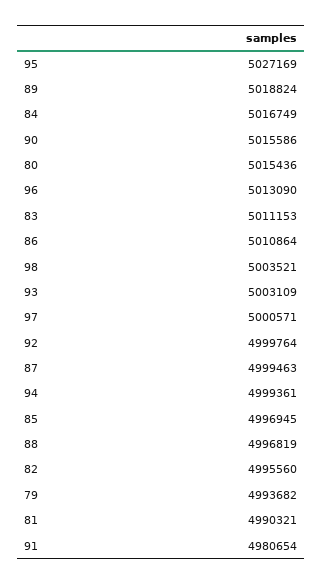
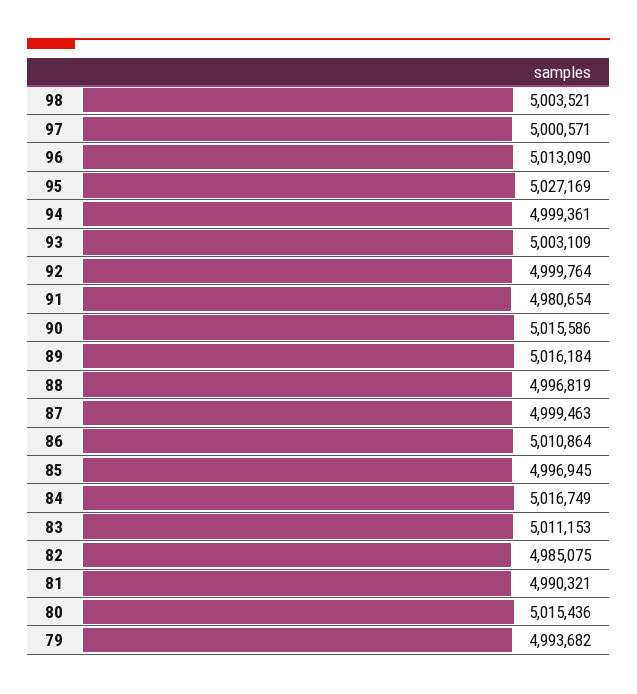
89: 5018824 -> 5016184
82: 4995560 -> 4985075

